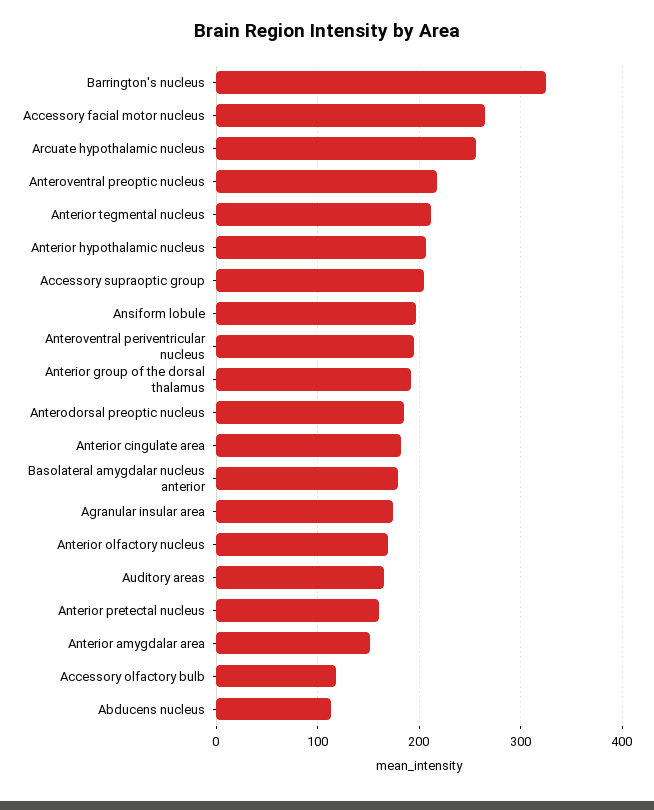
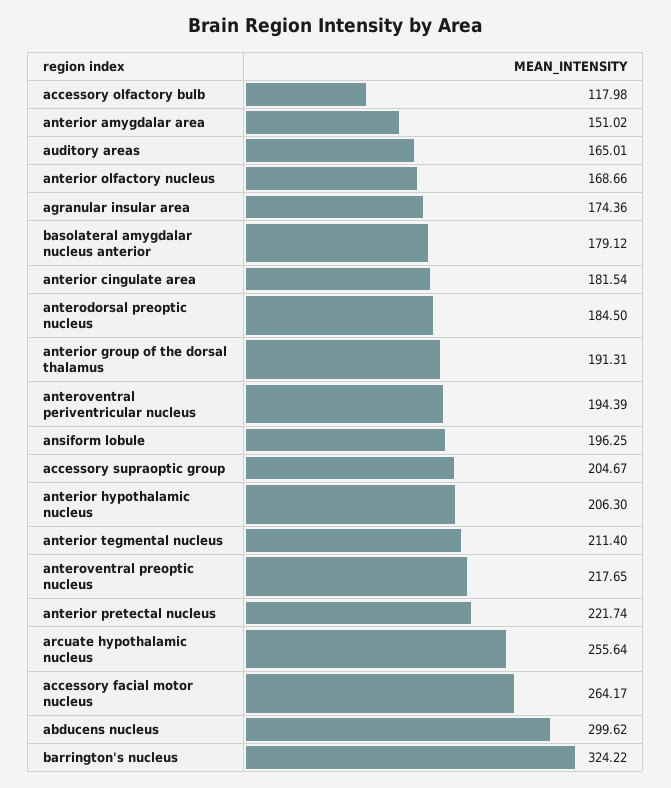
Anterior pretectal nucleus: 160 -> 221.74
Abducens nucleus: 110 -> 299.62

